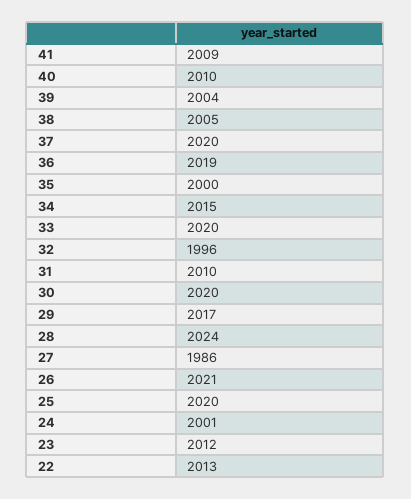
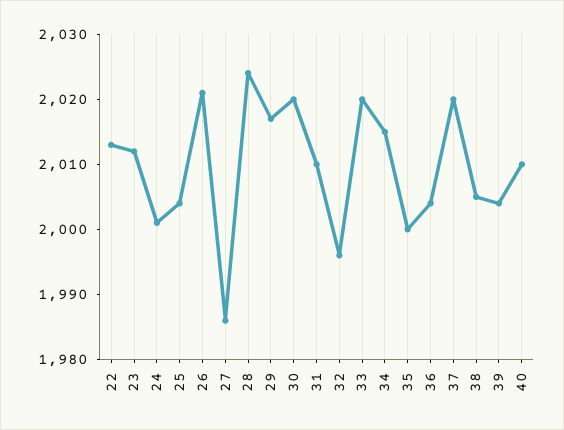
41: 2009 -> none
36: 2019 -> 2005
25: 2020 -> 2005

